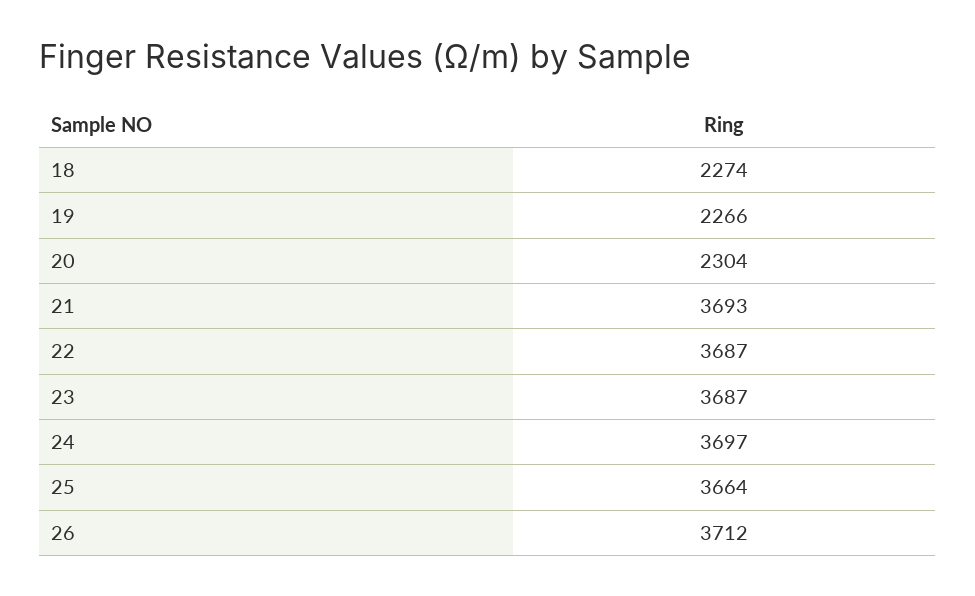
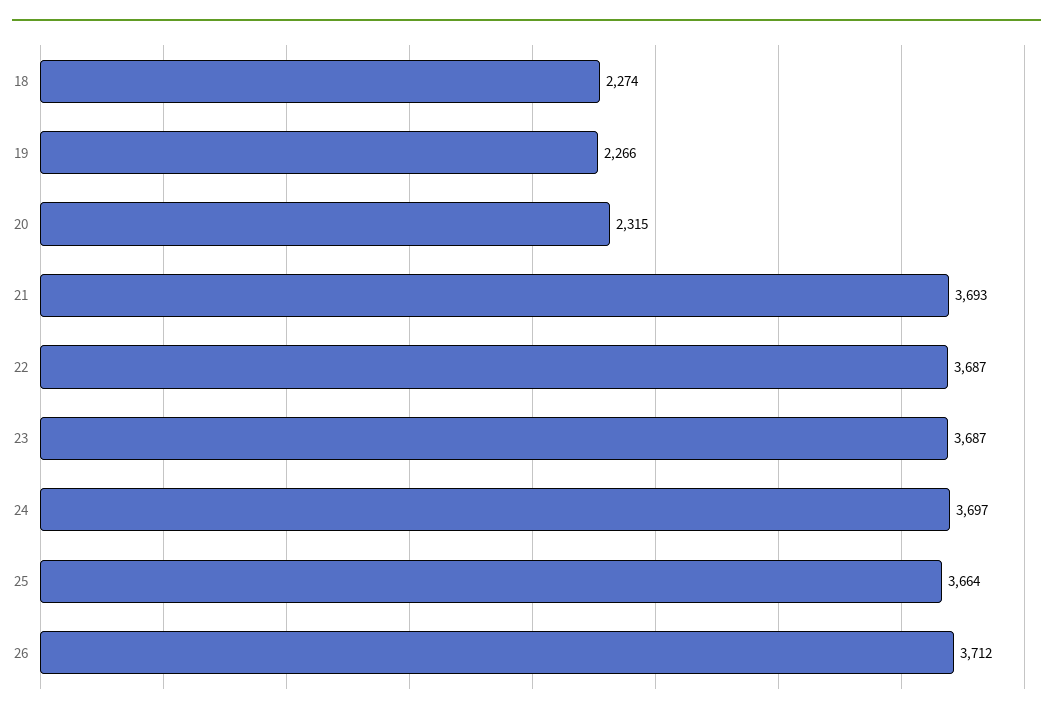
20: 2304 -> 2315

